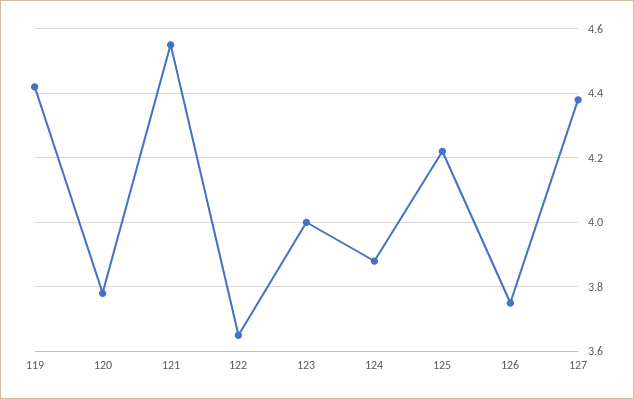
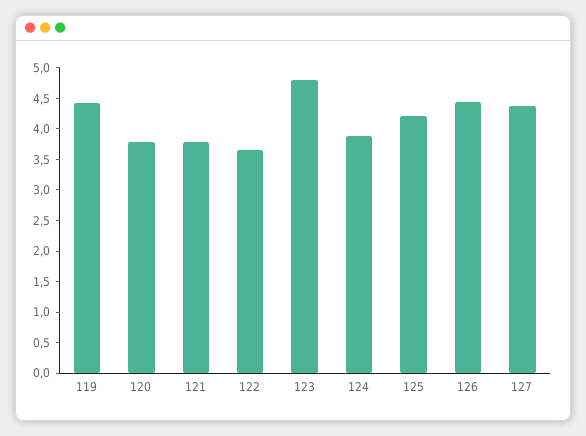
121: 4.55 -> 3.75
123: 4 -> 4.75
126: 3.75 -> 4.5

